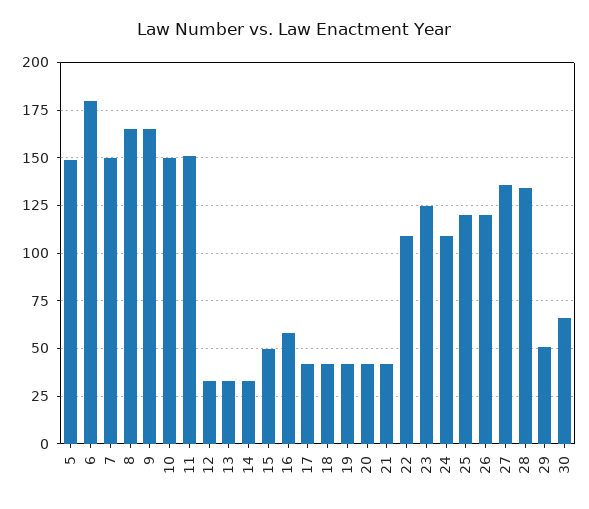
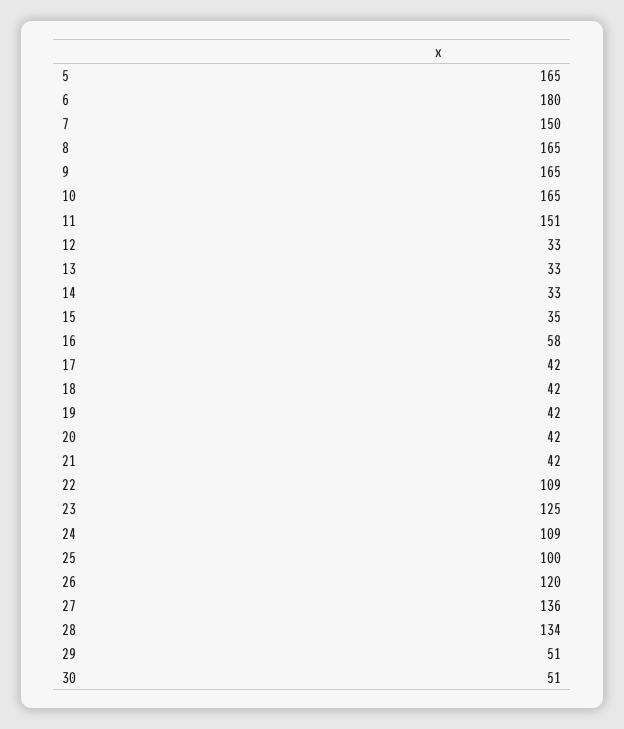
5: 150 -> 165
10: 150 -> 165
15: 50 -> 35
25: 120 -> 100
30: 65 -> 51

